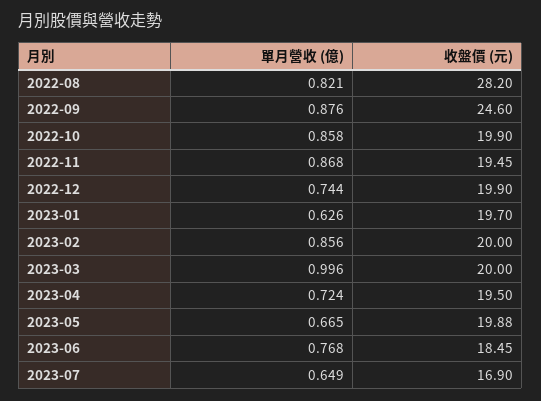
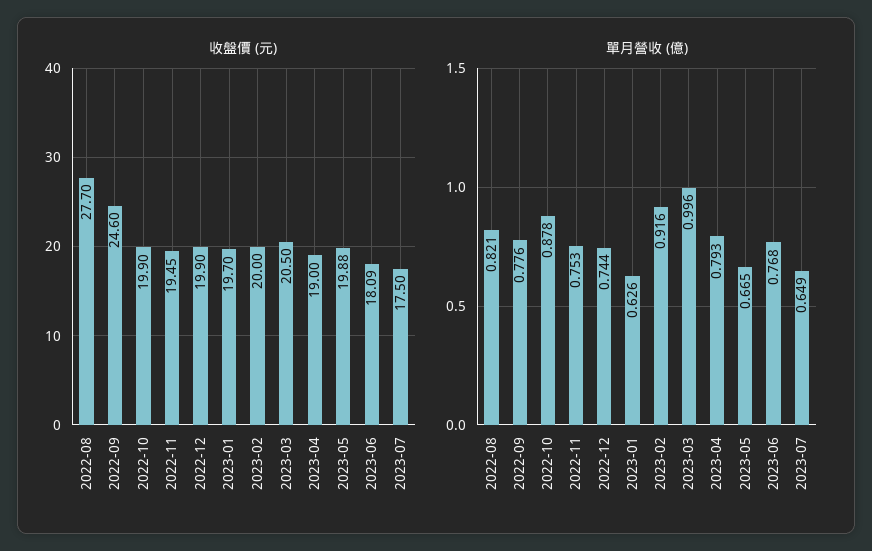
收盤價 (元), 2022-08: 28.2 -> 27.7
單月營收 (億), 2022-09: 0.876 -> 0.776
單月營收 (億), 2022-10: 0.858 -> 0.878
單月營收 (億), 2022-11: 0.868 -> 0.753
單月營收 (億), 2023-02: 0.856 -> 0.916
收盤價 (元), 2023-03: 20 -> 20.5
單月營收 (億), 2023-04: 0.724 -> 0.793
收盤價 (元), 2023-04: 19.5 -> 19
收盤價 (元), 2023-06: 18.45 -> 18.09
收盤價 (元), 2023-07: 16.9 -> 17.5

